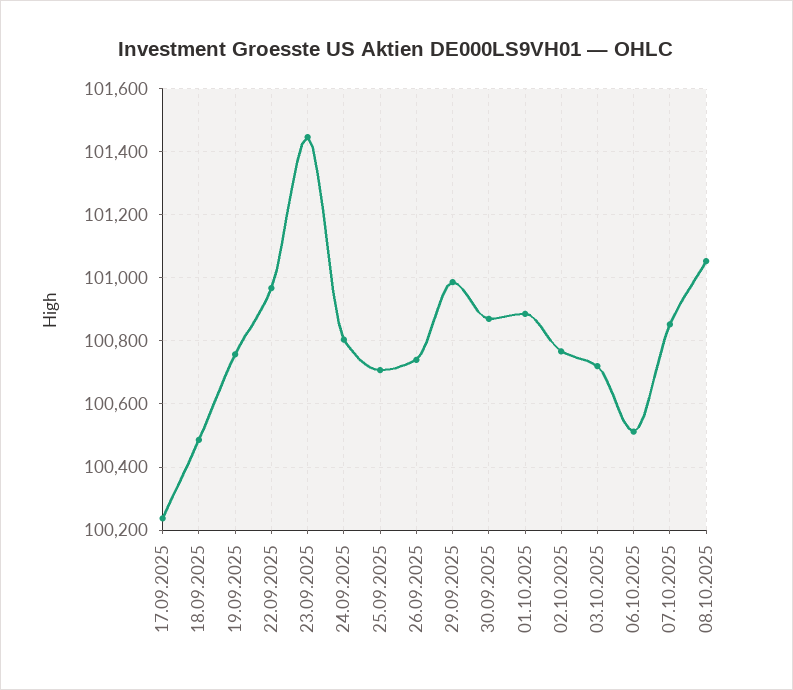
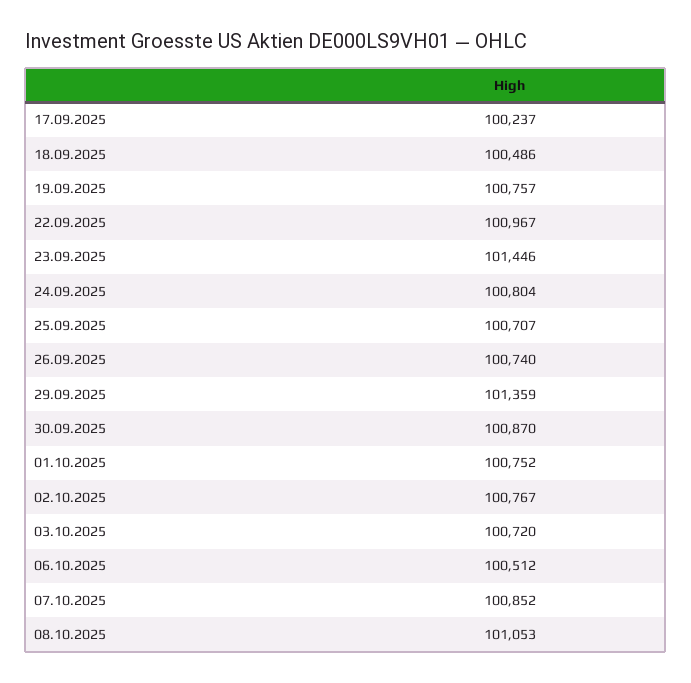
29.09.2025: 100980 -> 101359
01.10.2025: 100880 -> 100752

